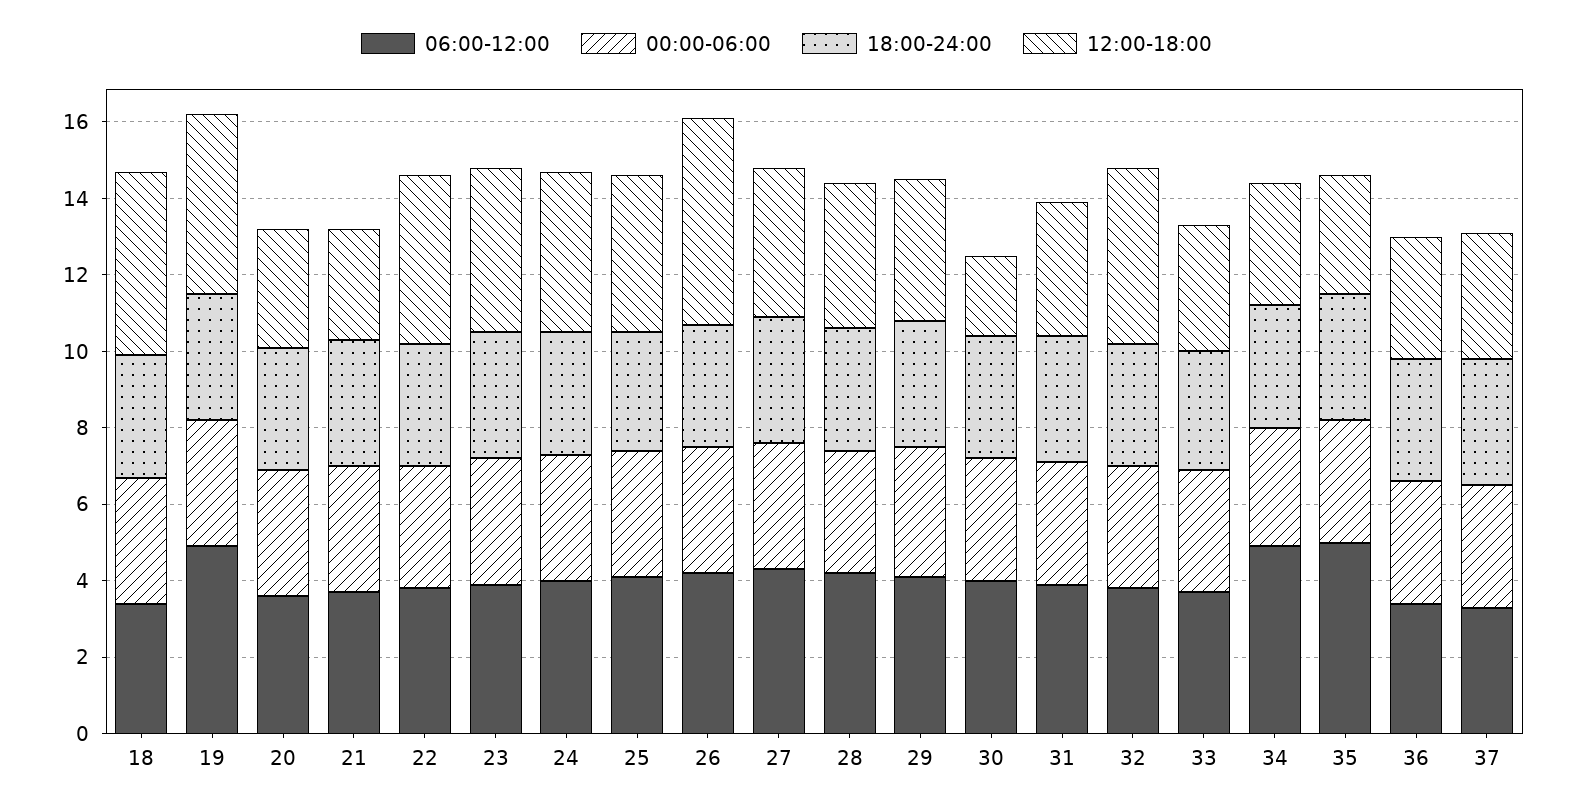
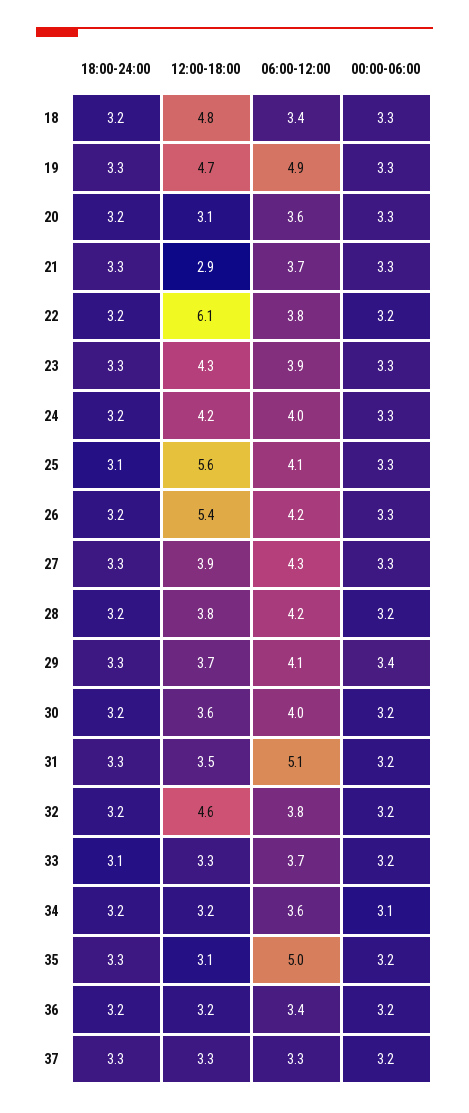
12:00-18:00, 22: 4.5 -> 6.1
12:00-18:00, 25: 4 -> 5.6
12:00-18:00, 30: 2 -> 3.6
06:00-12:00, 31: 4 -> 5.1
06:00-12:00, 34: 5 -> 3.6

